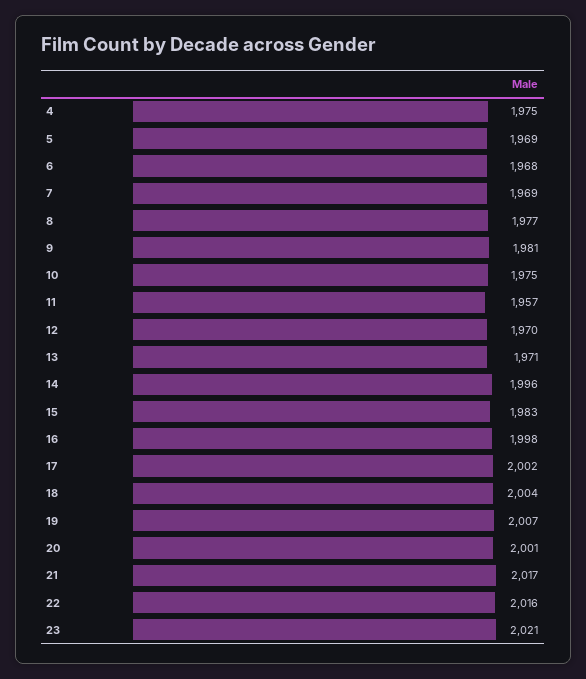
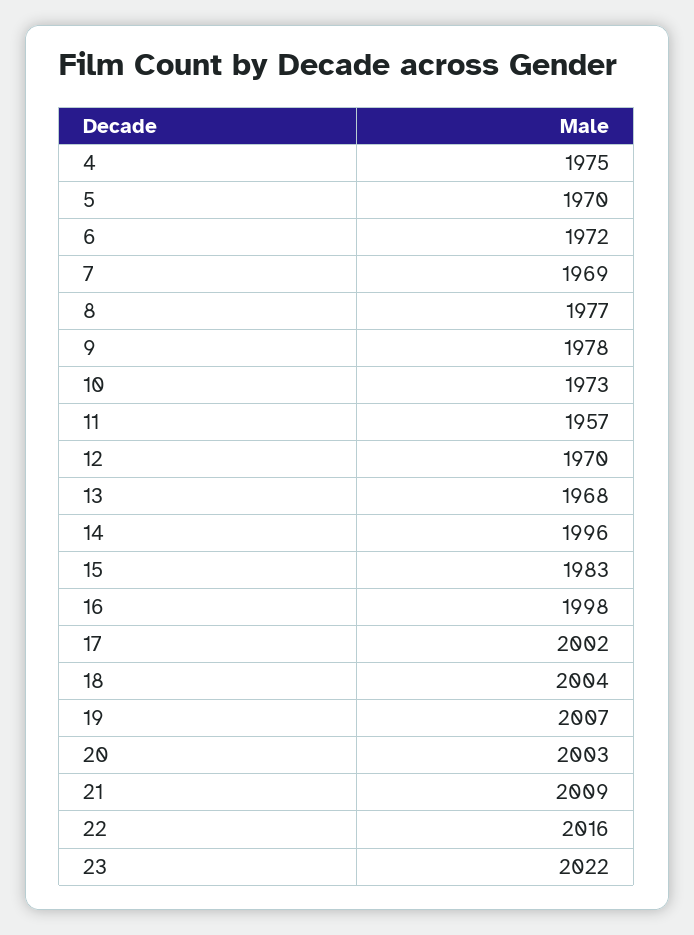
5: 1969 -> 1970
6: 1968 -> 1972
9: 1981 -> 1978
10: 1975 -> 1973
13: 1971 -> 1968
20: 2001 -> 2003
21: 2017 -> 2009
23: 2021 -> 2022

